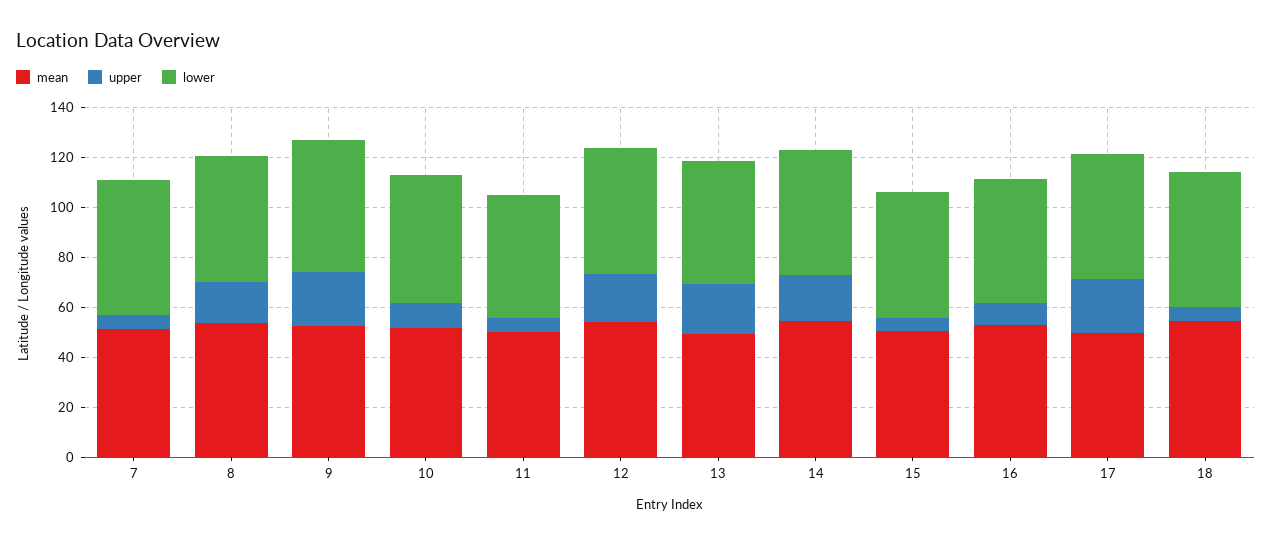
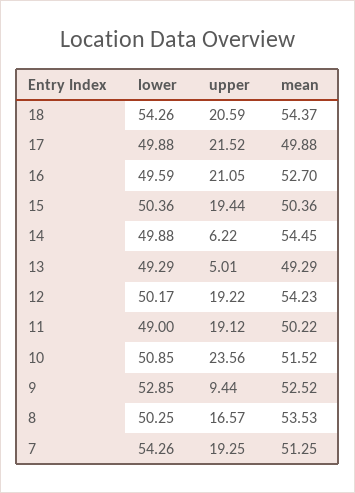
upper, 7: 5 -> 19.25
upper, 9: 20 -> 9.44
upper, 10: 10 -> 23.56
upper, 11: 5 -> 19.12
upper, 13: 20 -> 5.01
upper, 14: 20 -> 6.22
upper, 15: 5 -> 19.44
upper, 16: 10 -> 21.05
upper, 18: 5 -> 20.59

